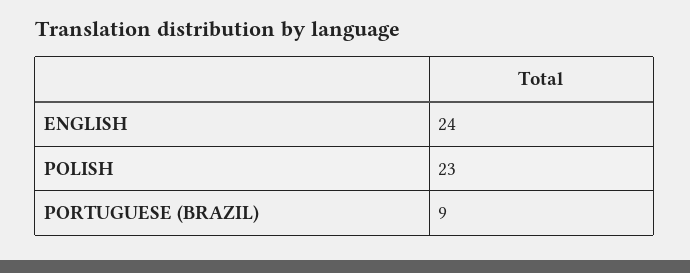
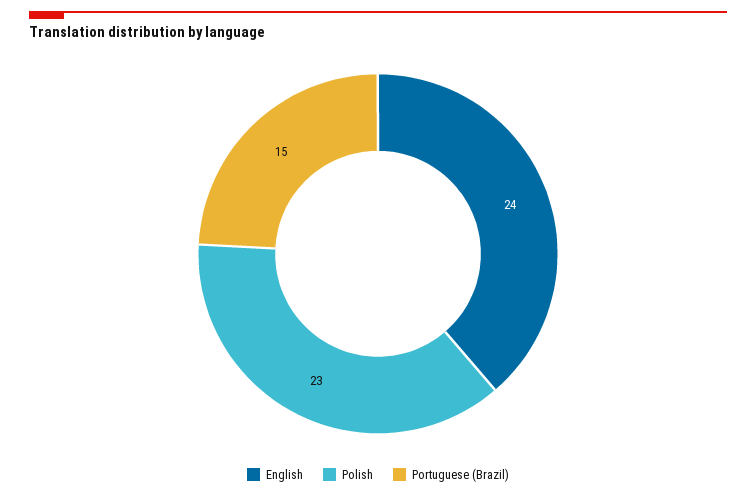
PORTUGUESE (BRAZIL): 9 -> 15

